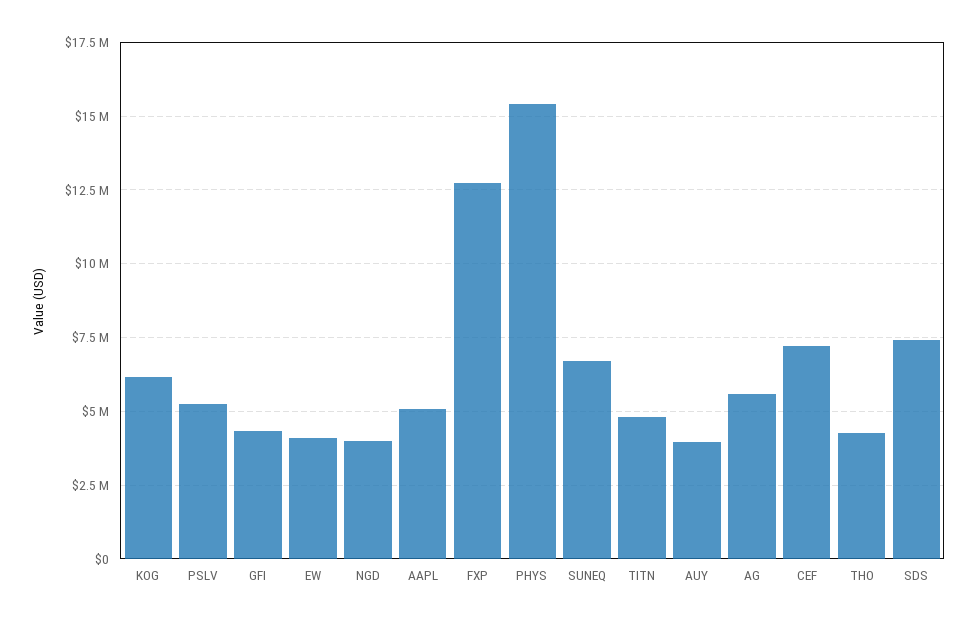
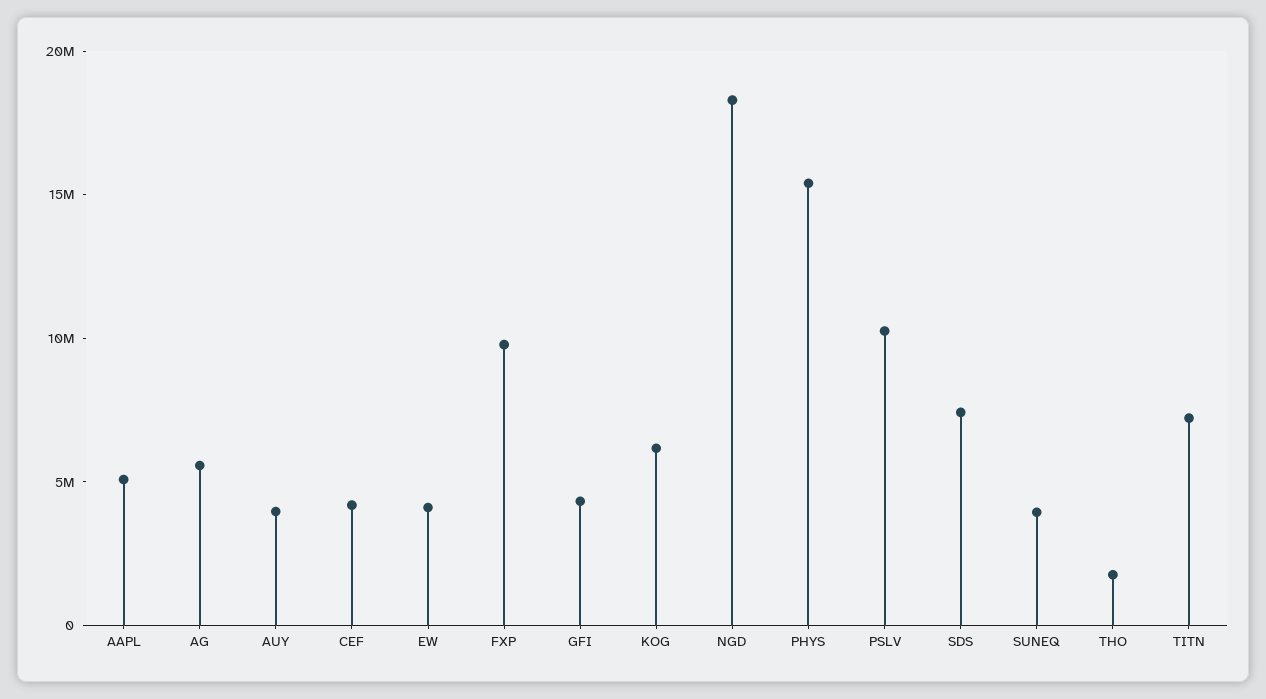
PSLV: 5250000 -> 10000000
NGD: 4000000 -> 18000000
FXP: 12750000 -> 10000000
SUNEQ: 6750000 -> 4000000
TITN: 4750000 -> 7000000
CEF: 7250000 -> 4000000
THO: 4250000 -> 2000000

